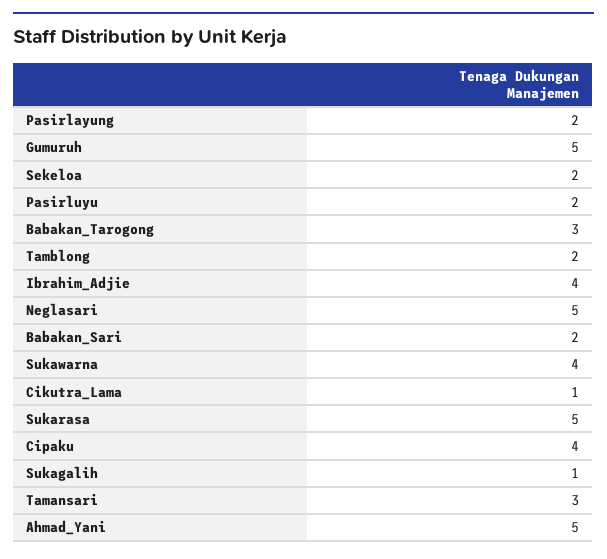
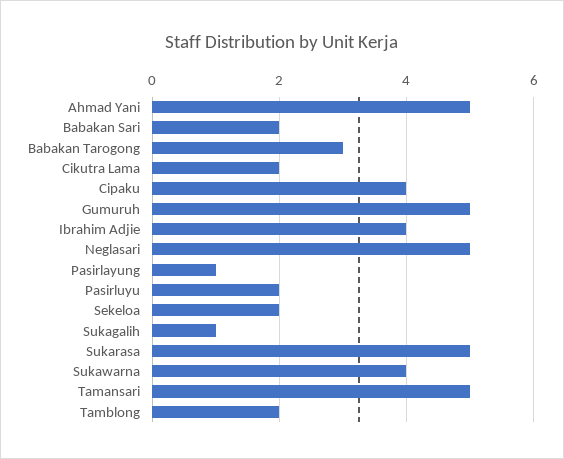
Pasirlayung: 2 -> 1
Cikutra_Lama: 1 -> 2
Tamansari: 3 -> 5

